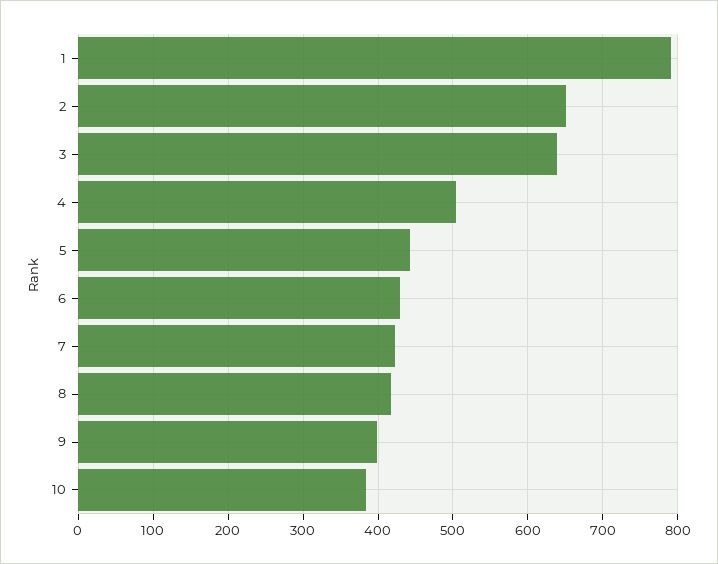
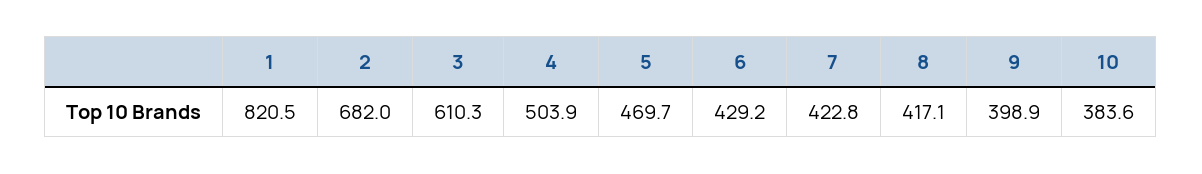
1: 790 -> 820.5
2: 650 -> 682
3: 640 -> 610.3
5: 440 -> 469.7

